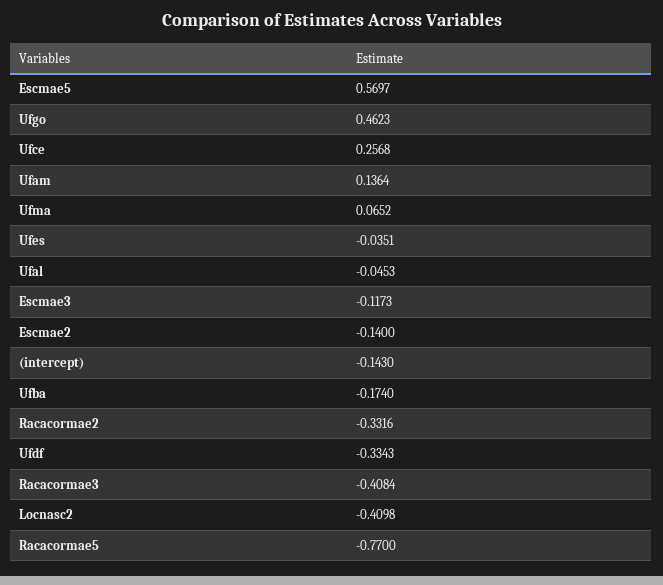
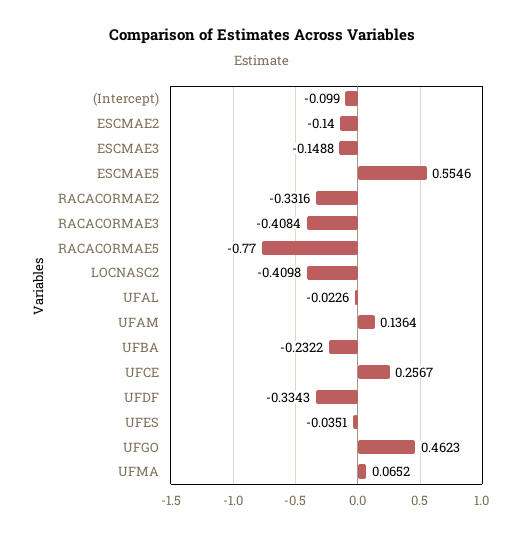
Escmae5: 0.5697 -> 0.5546
Ufce: 0.2568 -> 0.2567
Ufal: -0.0453 -> -0.0226
Escmae3: -0.1173 -> -0.1488
(intercept): -0.143 -> -0.099
Ufba: -0.174 -> -0.2322

